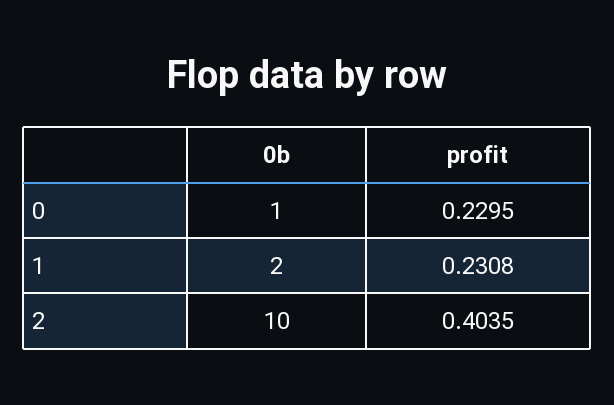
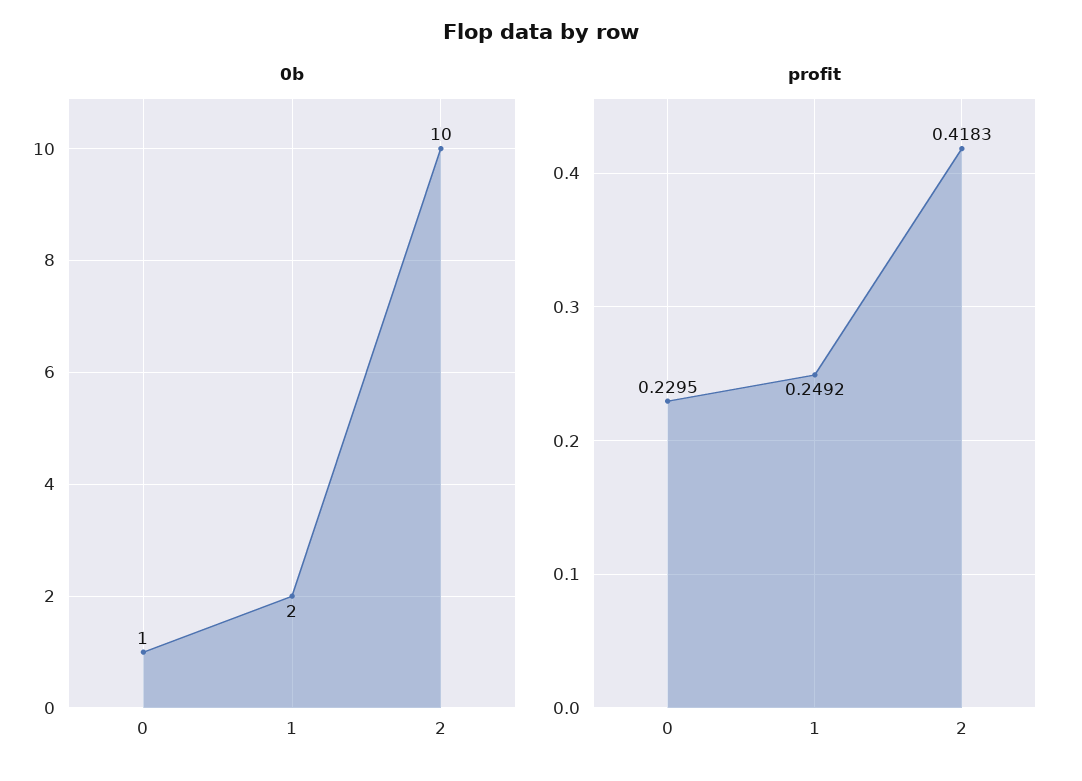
profit, 1: 0.2308 -> 0.2492
profit, 2: 0.4035 -> 0.4183

